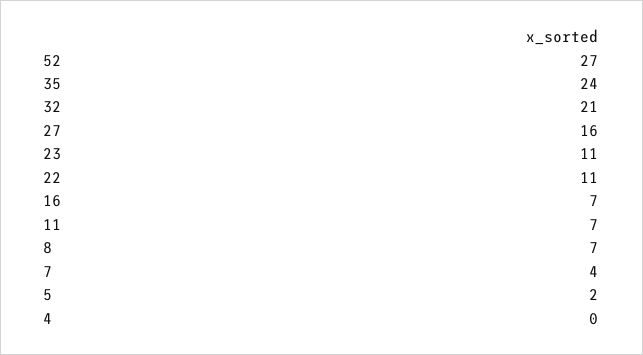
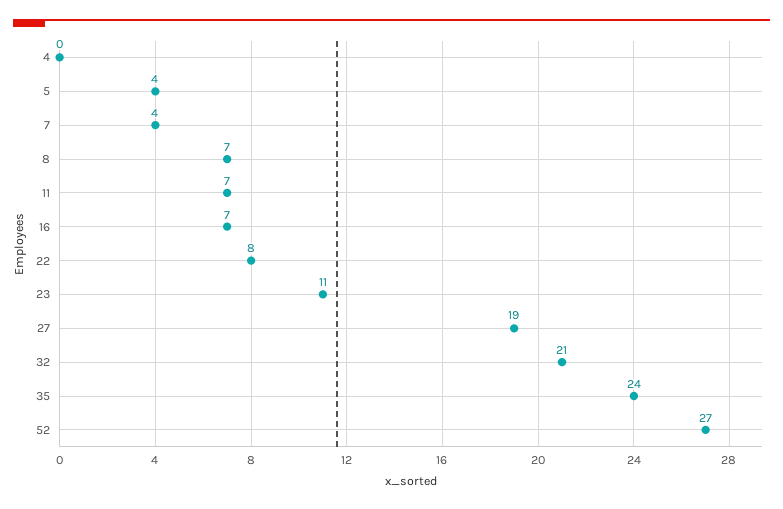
27: 16 -> 19
22: 11 -> 8
5: 2 -> 4

